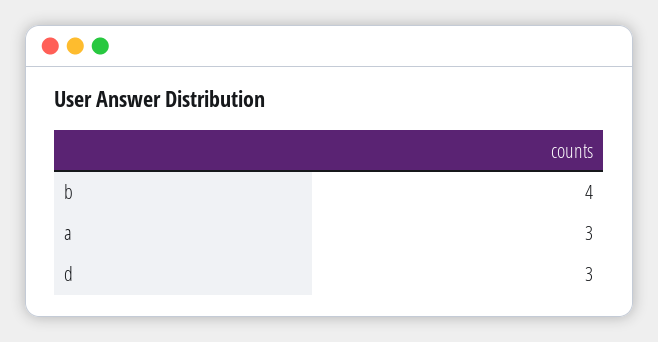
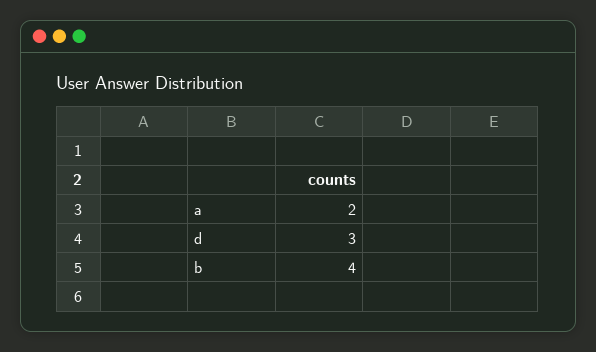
a: 3 -> 2

